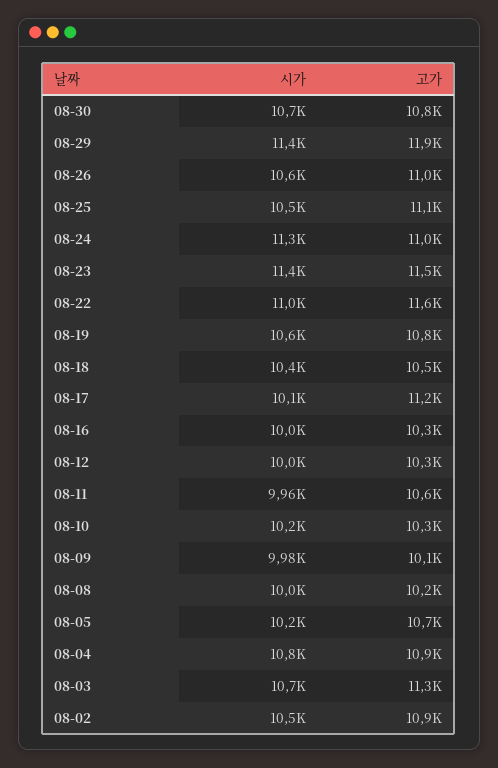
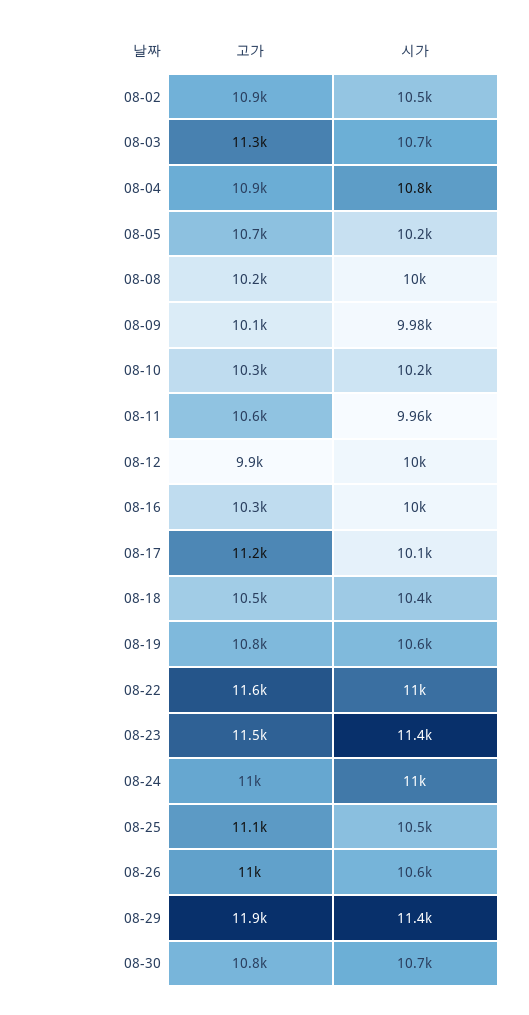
시가, 08-24: 11300 -> 11000
고가, 08-12: 10300 -> 9900

